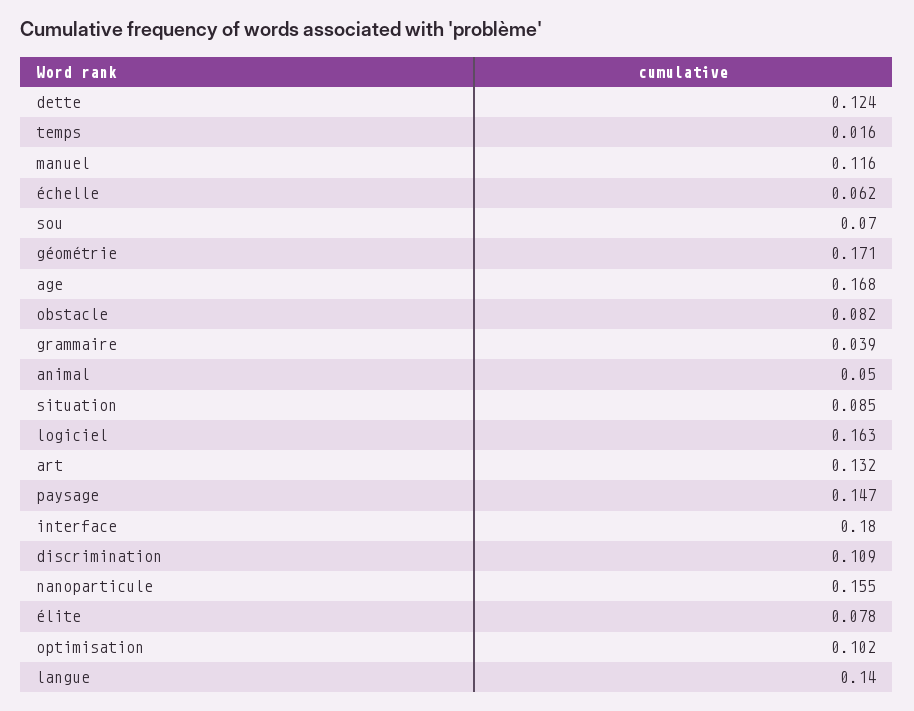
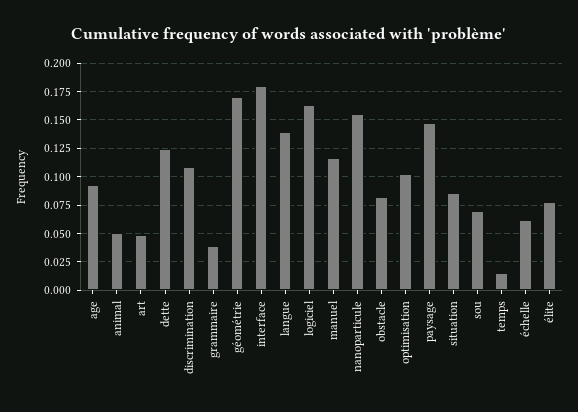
age: 0.168 -> 0.1
art: 0.132 -> 0.05

